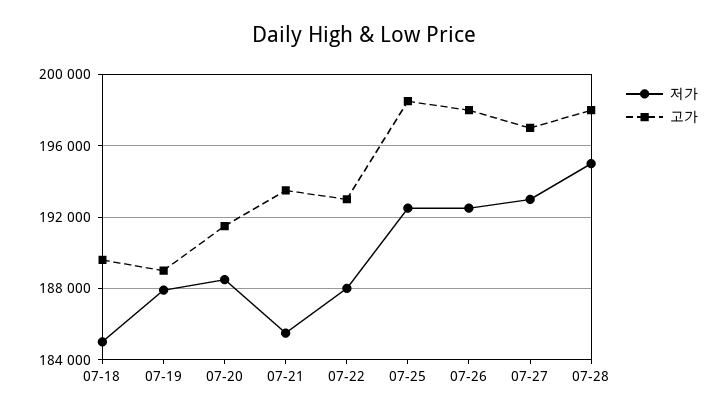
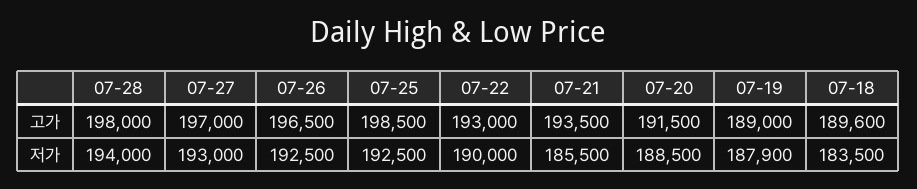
저가, 07-18: 185000 -> 183500
저가, 07-22: 188000 -> 190000
고가, 07-26: 198000 -> 196500
저가, 07-28: 195000 -> 194000

